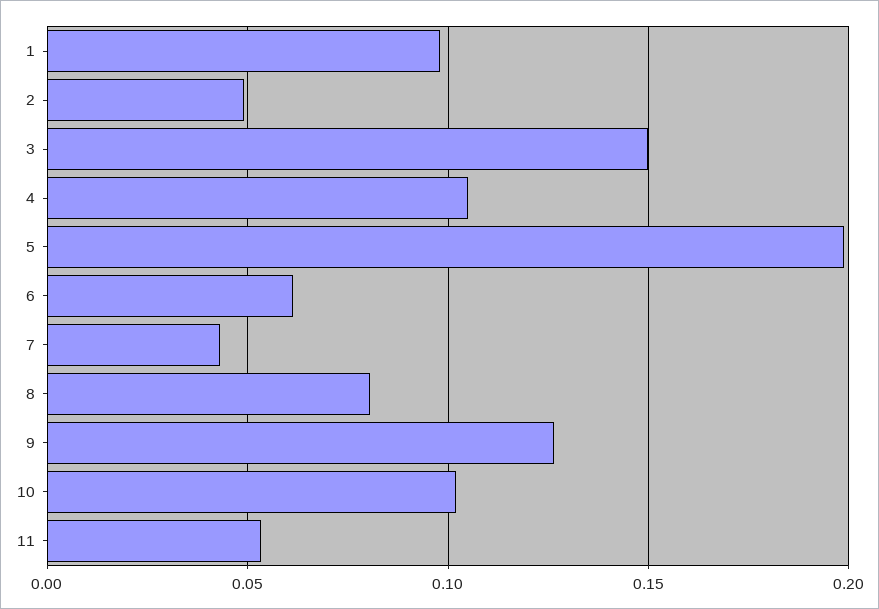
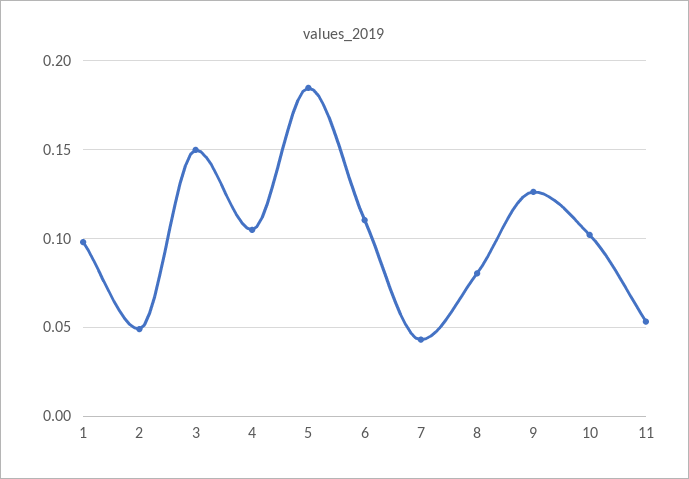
5: 0.2 -> 0.185
6: 0.06 -> 0.11

